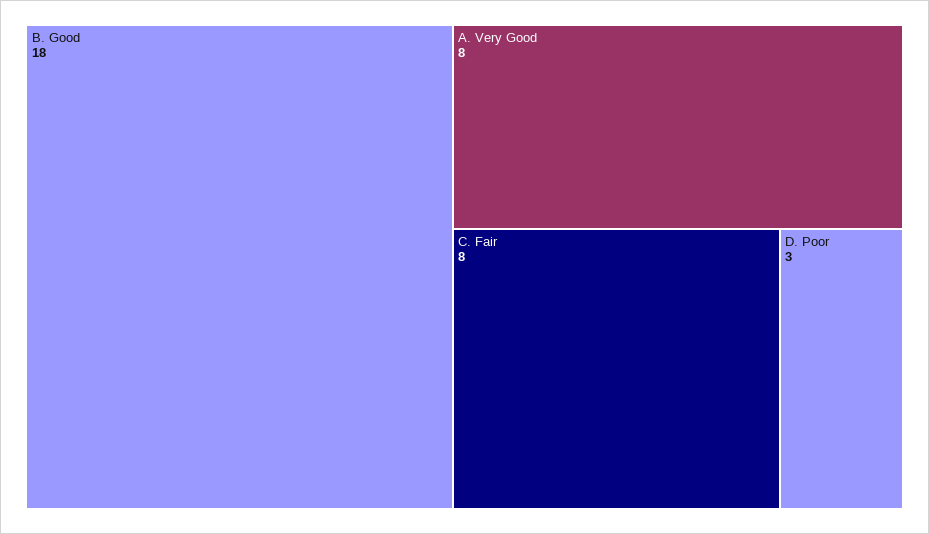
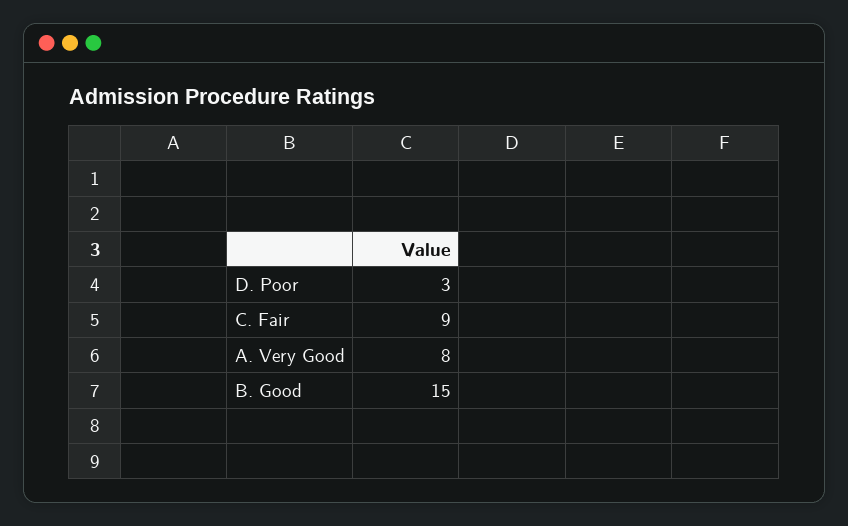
B. Good: 18 -> 15
C. Fair: 8 -> 9

